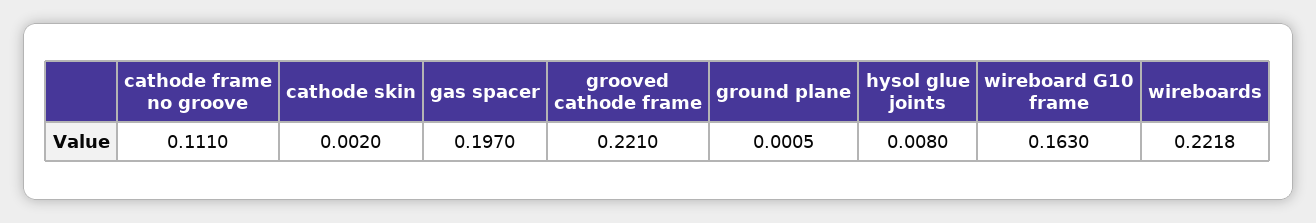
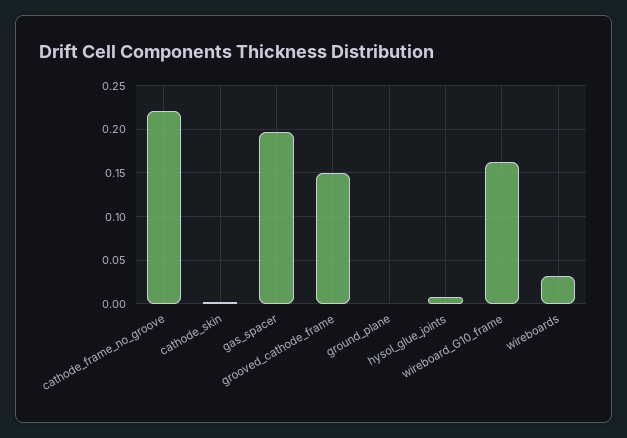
cathode frame no groove: 0.111 -> 0.22
grooved cathode frame: 0.221 -> 0.15
wireboards: 0.2218 -> 0.03

